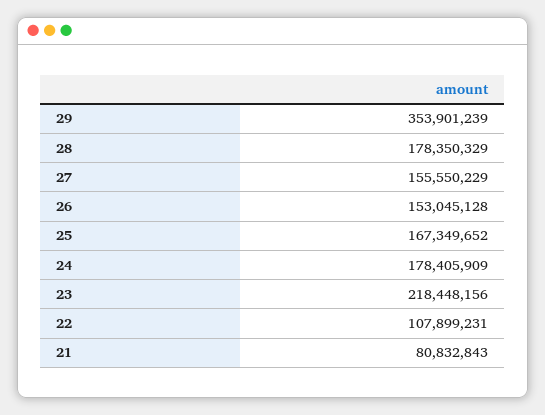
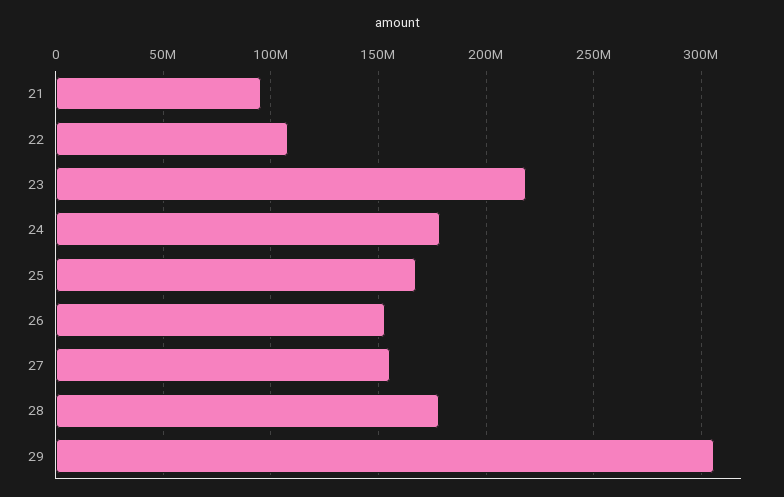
29: 353901239 -> 305000000
21: 80832843 -> 95000000

